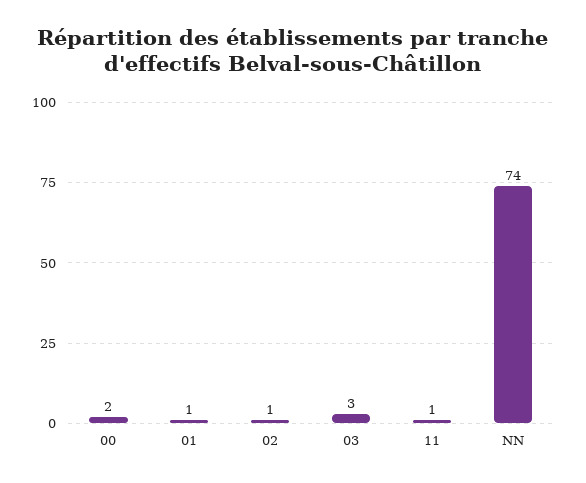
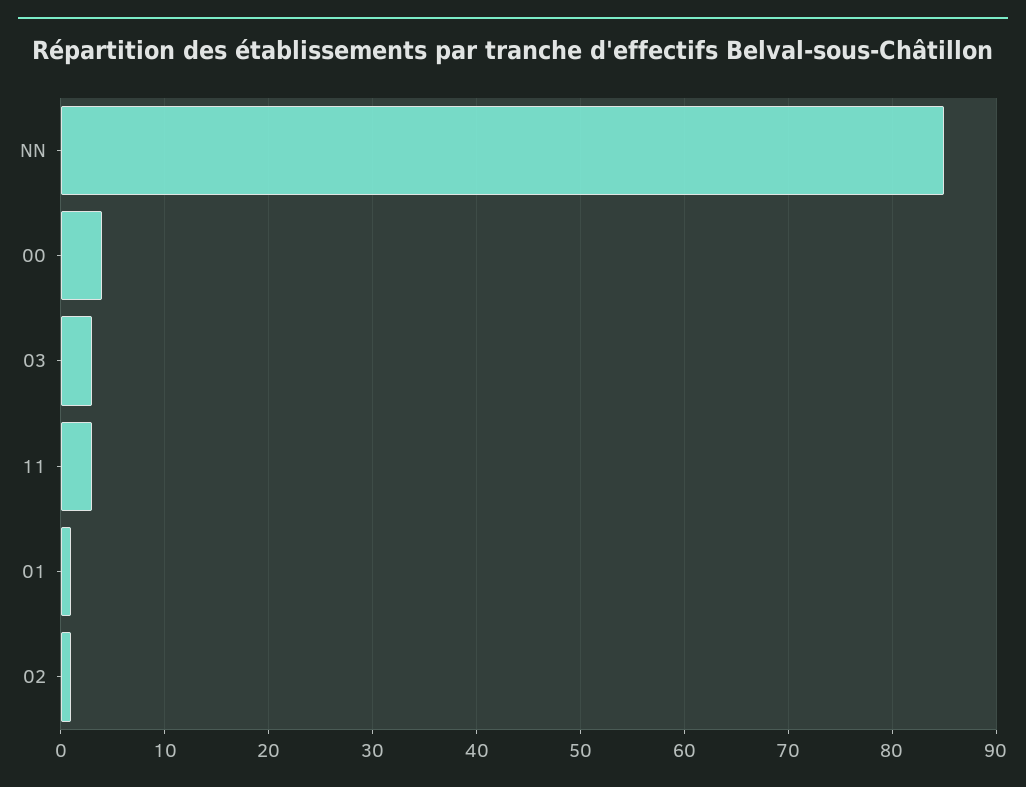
00: 2 -> 4
11: 1 -> 3
NN: 74 -> 85

